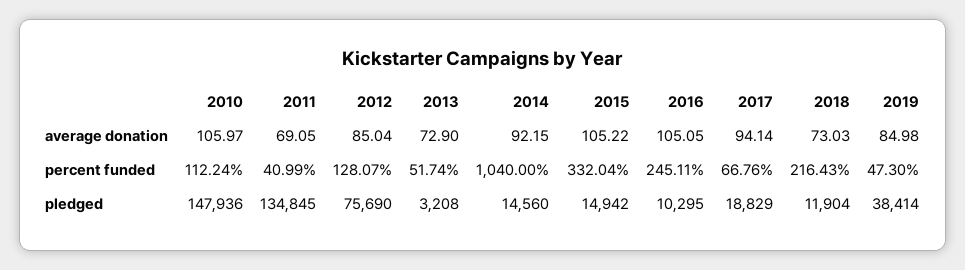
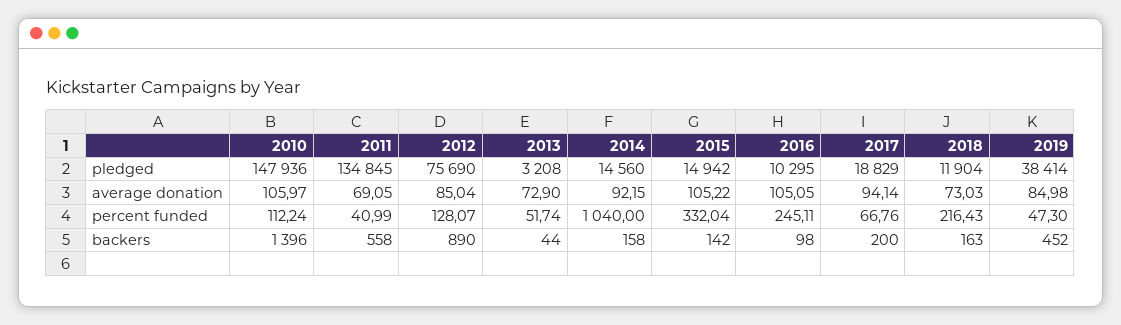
2010, backers: none -> 1396
2011, backers: none -> 558
2012, backers: none -> 890
2013, backers: none -> 44
2014, backers: none -> 158
2015, backers: none -> 142
2016, backers: none -> 98
2017, backers: none -> 200
2018, backers: none -> 163
2019, backers: none -> 452

